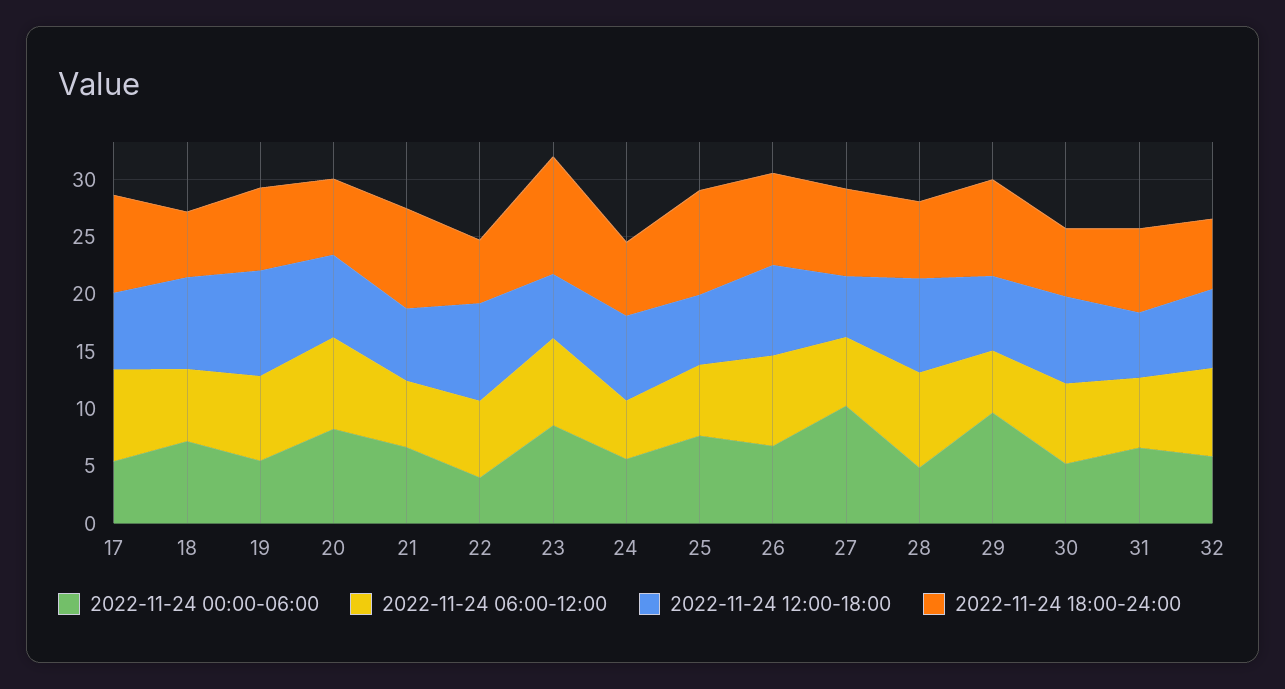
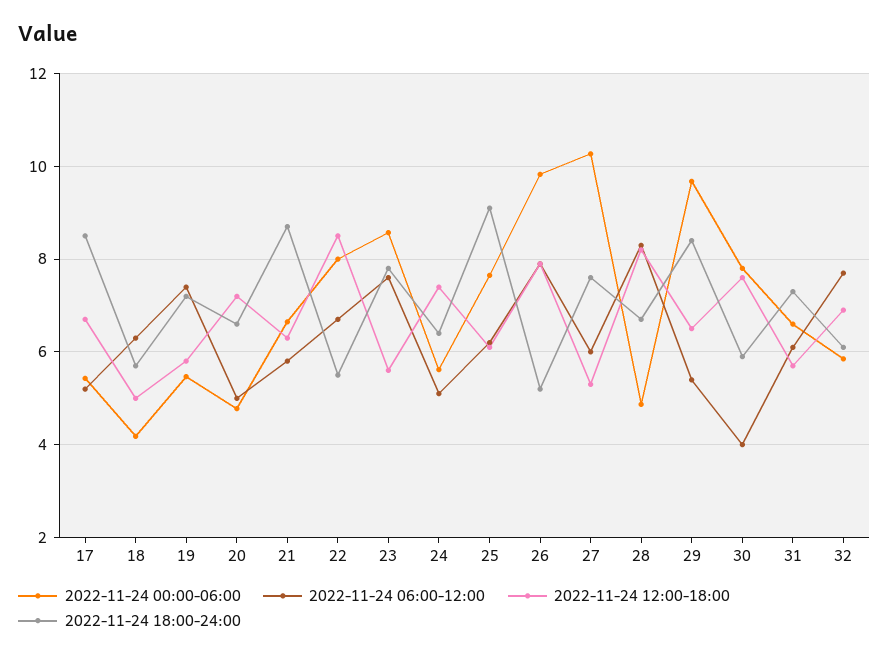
2022-11-24 06:00-12:00, 17: 8 -> 5.2
2022-11-24 00:00-06:00, 18: 7 -> 4.2
2022-11-24 12:00-18:00, 18: 8 -> 5
2022-11-24 12:00-18:00, 19: 9 -> 5.8
2022-11-24 00:00-06:00, 20: 8 -> 4.8
2022-11-24 06:00-12:00, 20: 8 -> 5
2022-11-24 00:00-06:00, 22: 4 -> 8
2022-11-24 18:00-24:00, 23: 10 -> 7.8
2022-11-24 00:00-06:00, 26: 7 -> 9.8
2022-11-24 18:00-24:00, 26: 8 -> 5.2
2022-11-24 00:00-06:00, 30: 5 -> 7.8
2022-11-24 06:00-12:00, 30: 7 -> 4

